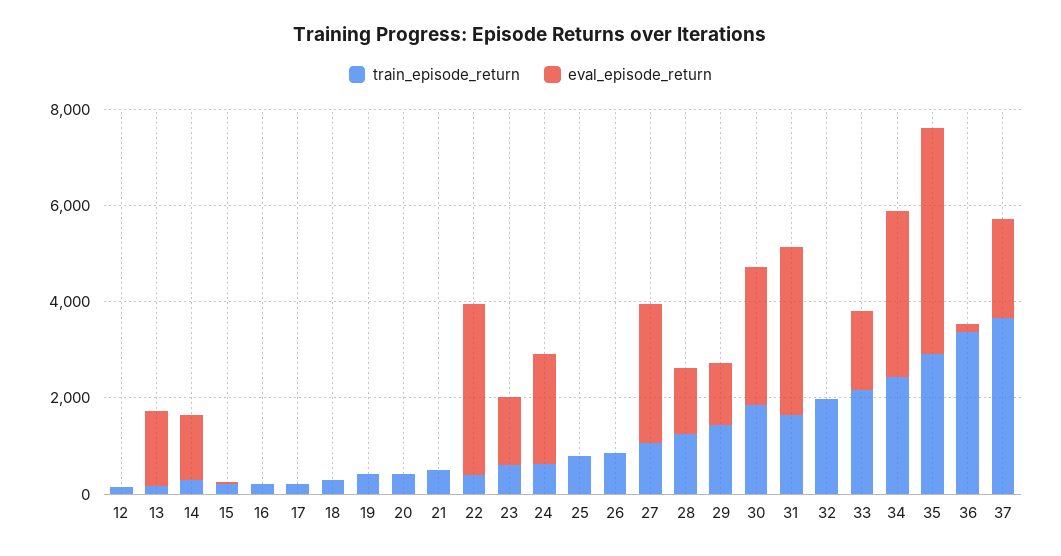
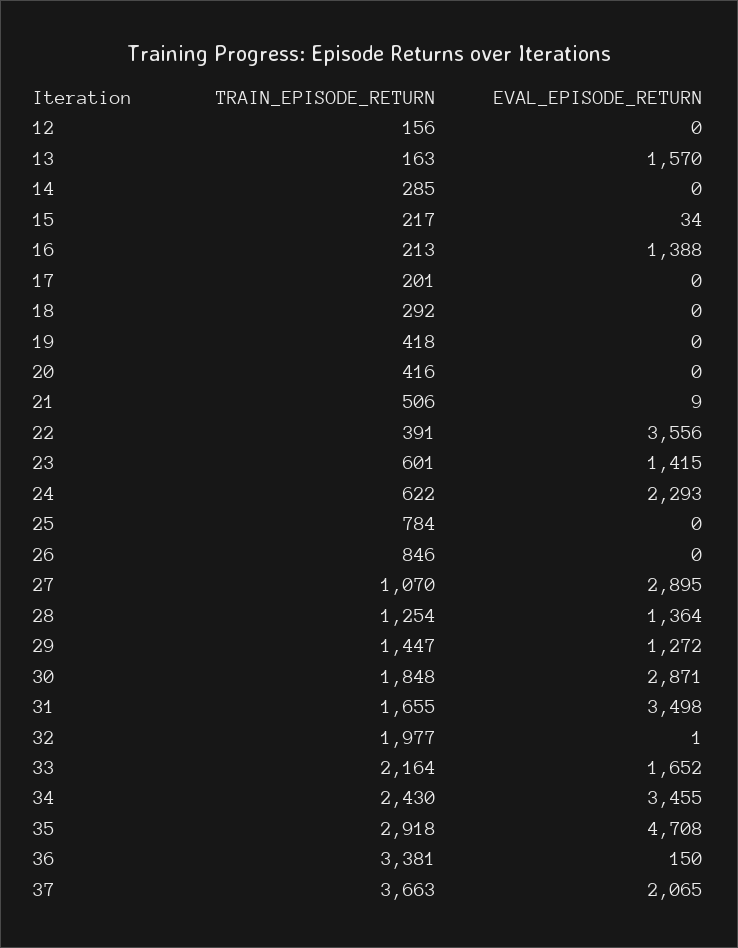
eval_episode_return, 14: 1500 -> 0
eval_episode_return, 16: 0 -> 1388

